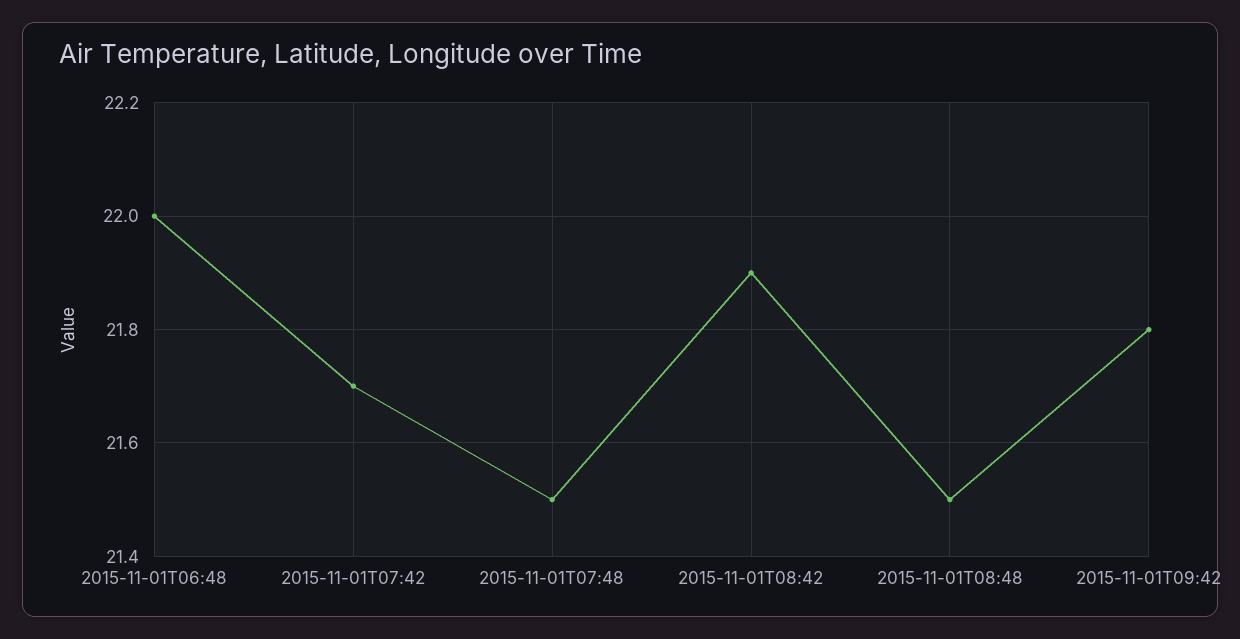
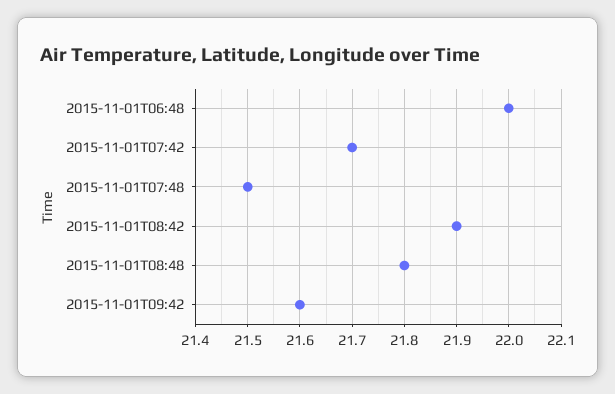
2015-11-01T08:48: 21.5 -> 21.8
2015-11-01T09:42: 21.8 -> 21.6

